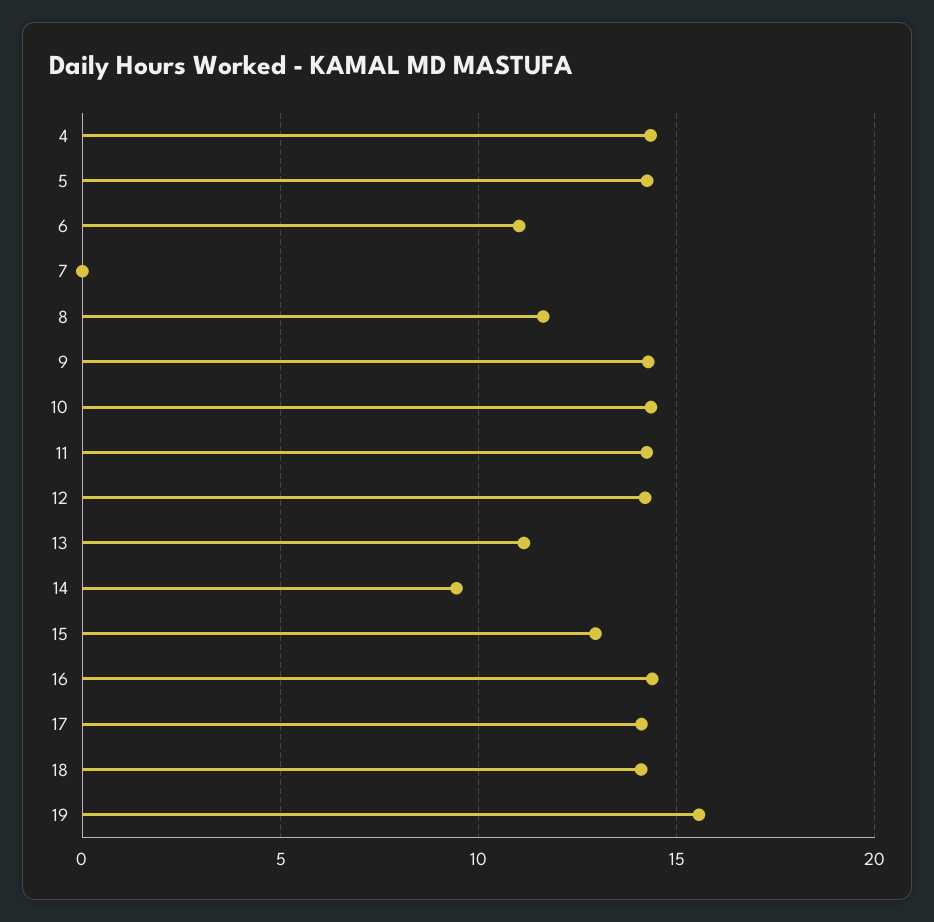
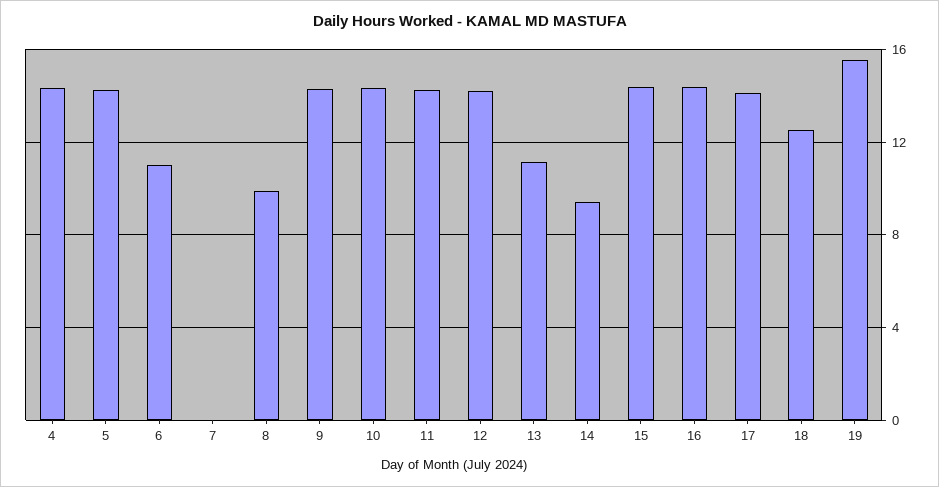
8: 11.5 -> 10
15: 13 -> 14.5
18: 14 -> 12.5

